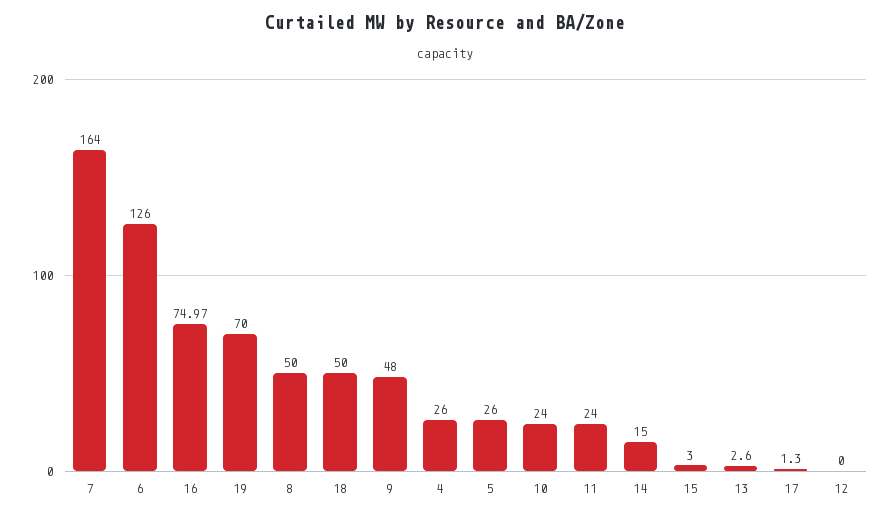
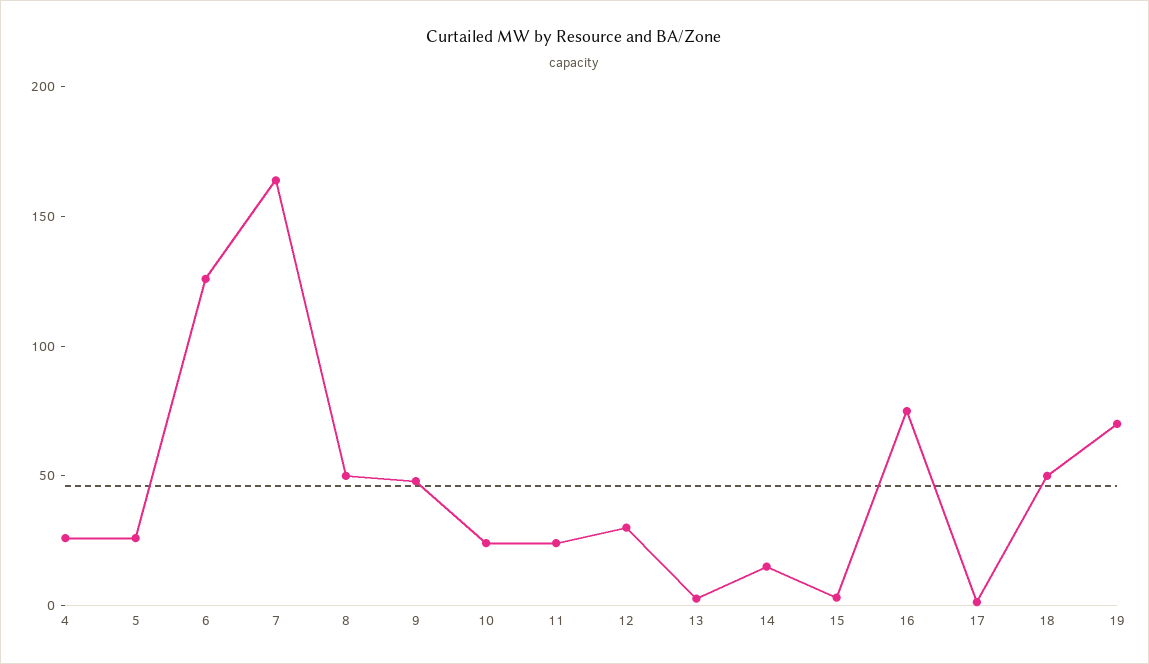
12: 0 -> 30

